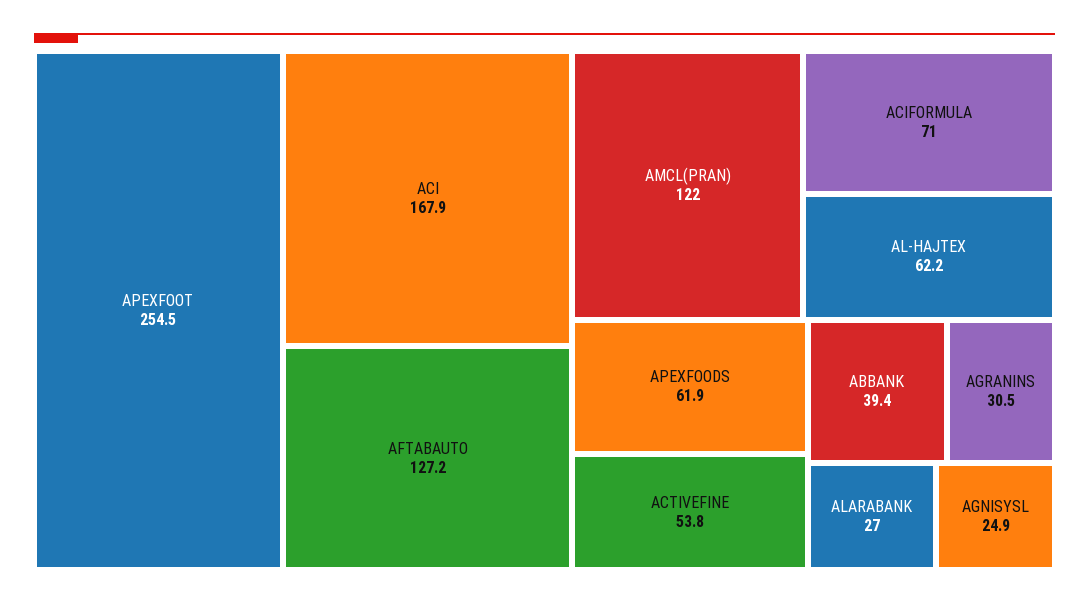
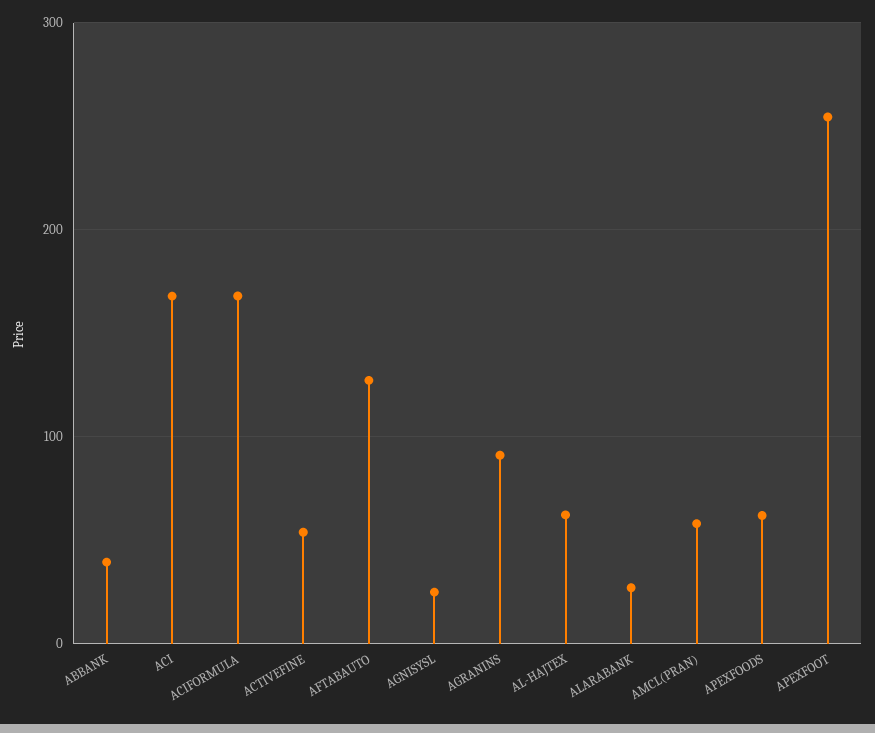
AMCL(PRAN): 122 -> 60
ACIFORMULA: 71 -> 170
AGRANINS: 30.5 -> 90

